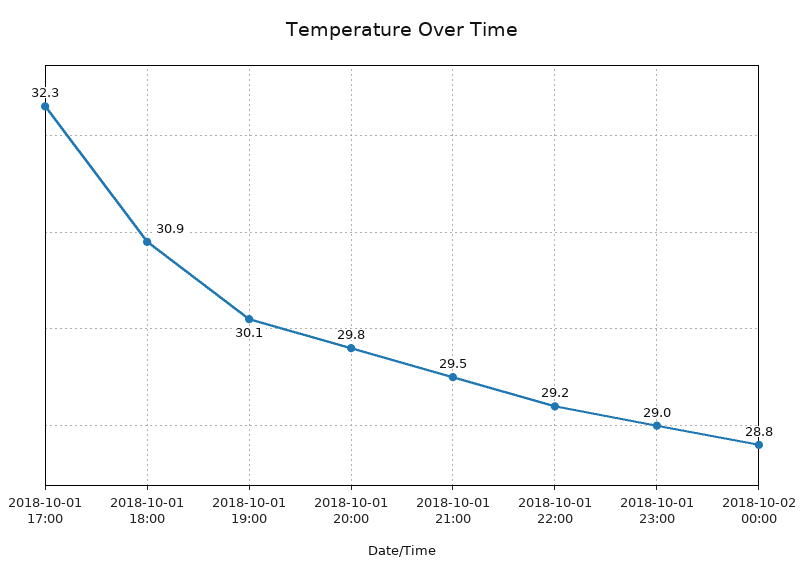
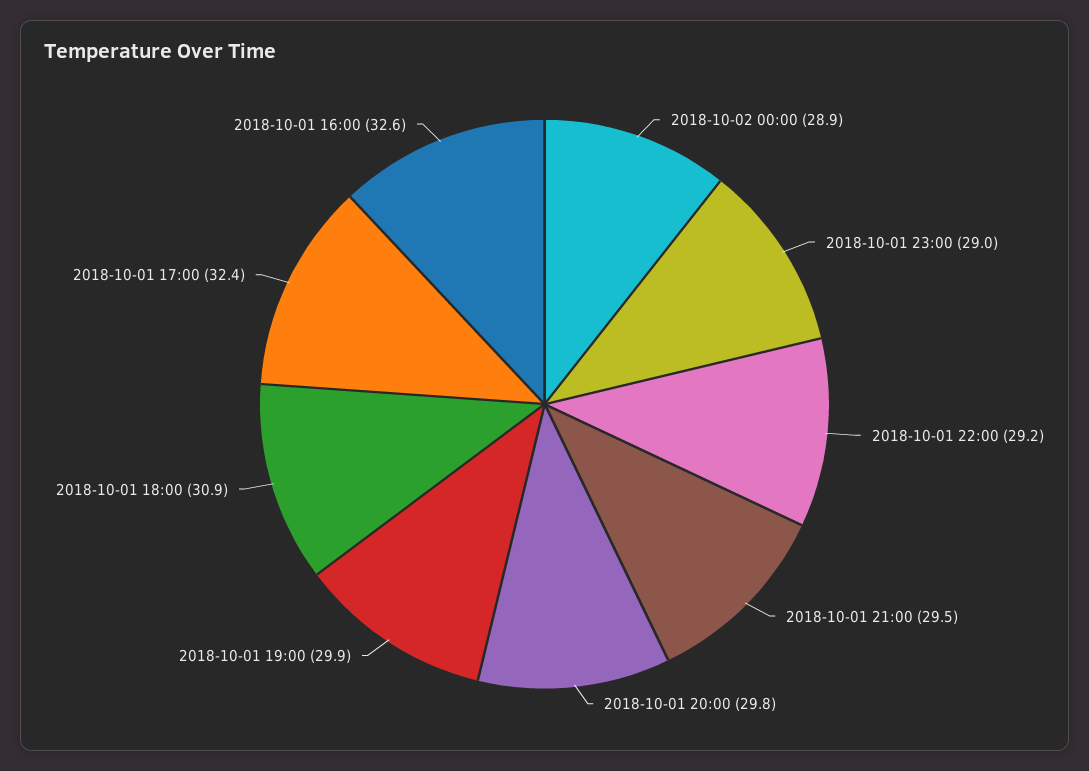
2018-10-01 17:00: 32.3 -> 32.4
2018-10-01 19:00: 30.1 -> 29.9
2018-10-02 00:00: 28.8 -> 28.9
2018-10-01 16:00: none -> 32.6

